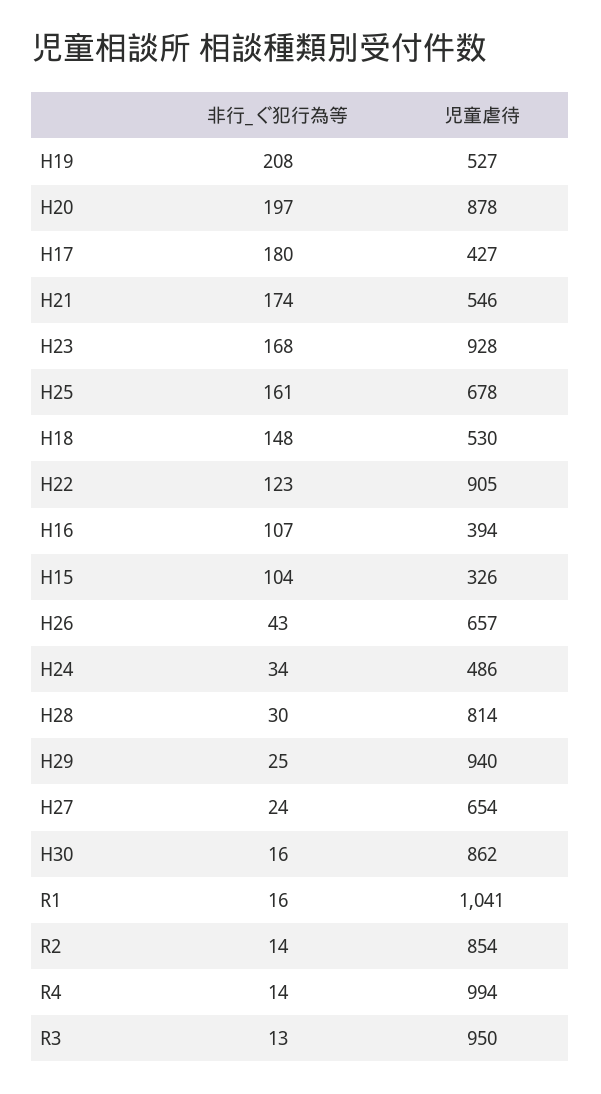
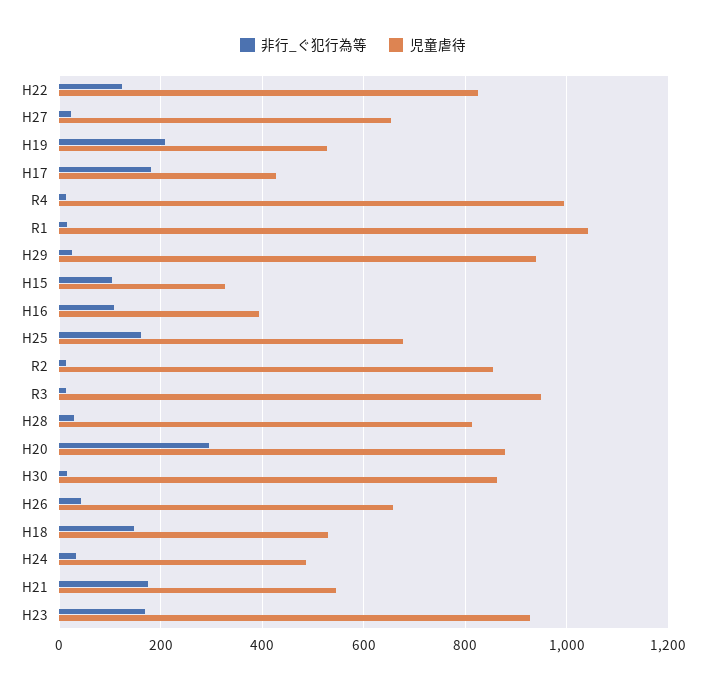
非行_ぐ犯行為等, H20: 197 -> 300
児童虐待, H22: 905 -> 820

